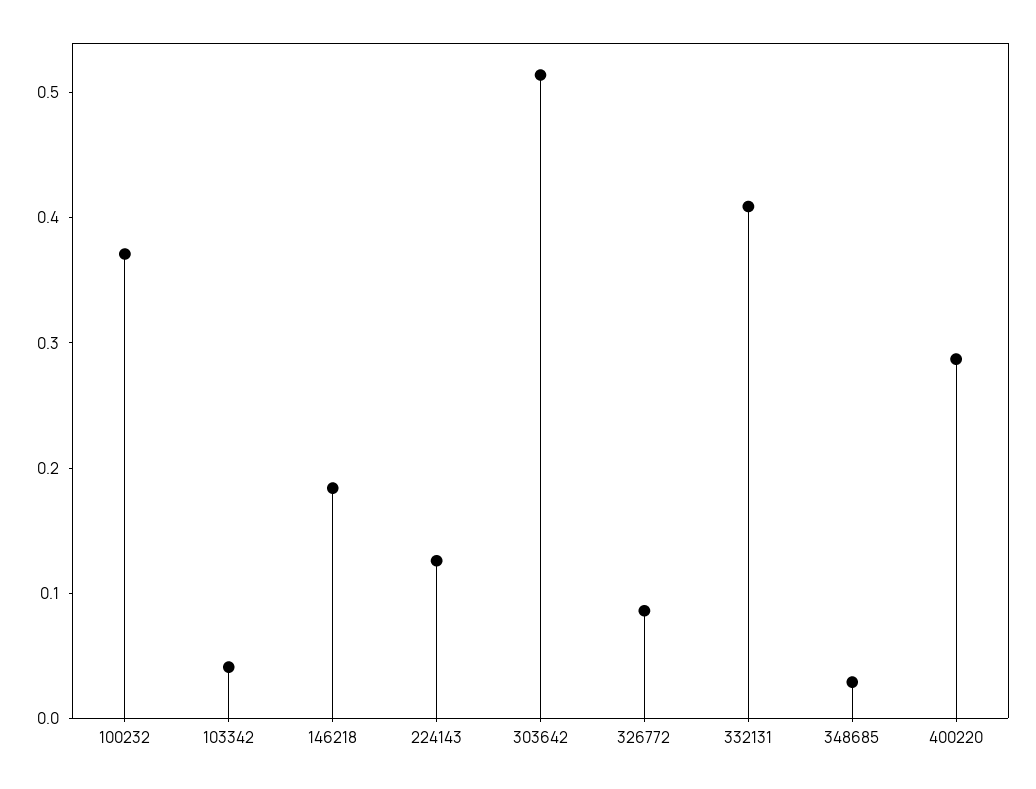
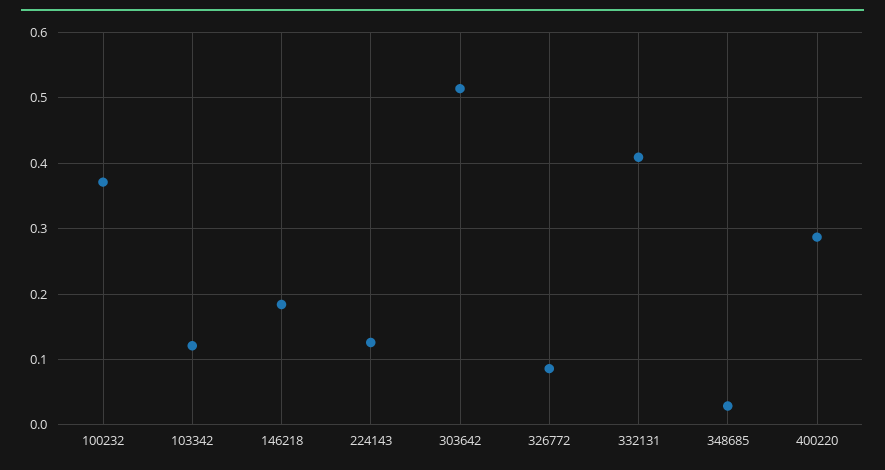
103342: 0.04 -> 0.12

